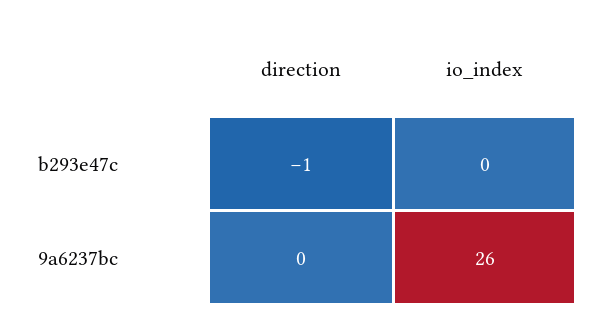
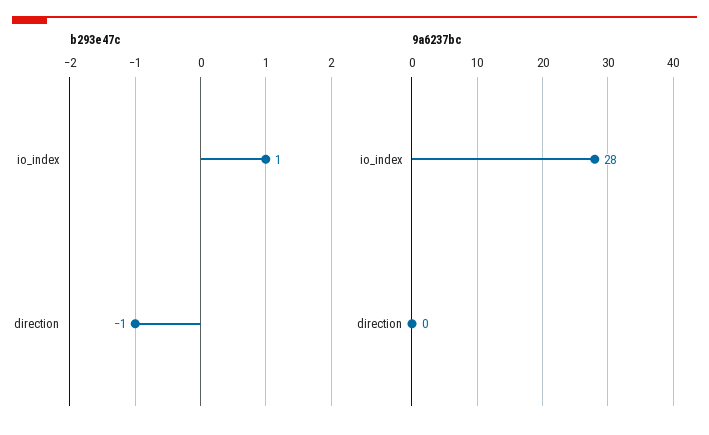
b293e47c, io_index: 0 -> 1
9a6237bc, io_index: 26 -> 28

